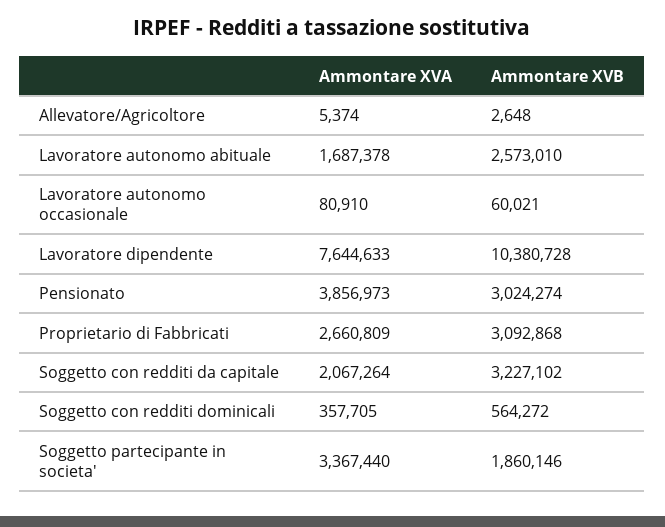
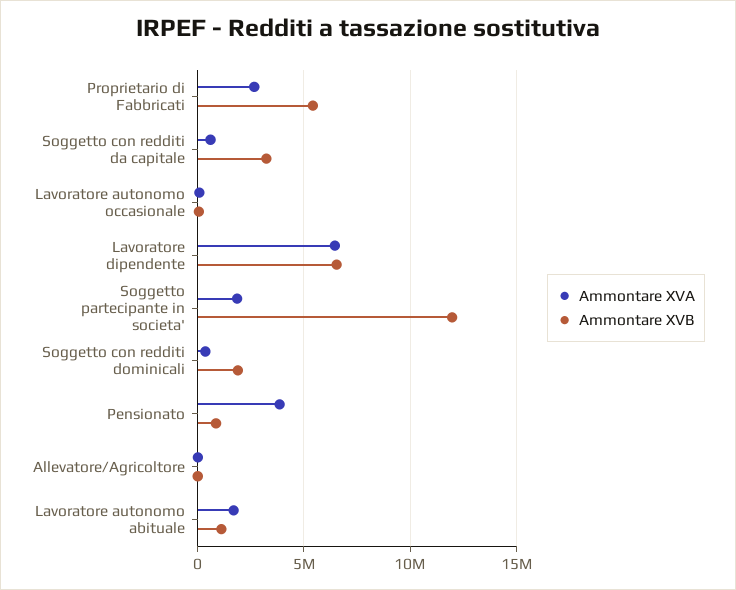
Ammontare XVB, Lavoratore autonomo abituale: 2573010 -> 1000000
Ammontare XVA, Lavoratore dipendente: 7644633 -> 6500000
Ammontare XVB, Lavoratore dipendente: 10380728 -> 6500000
Ammontare XVB, Pensionato: 3024274 -> 1000000
Ammontare XVB, Proprietario di Fabbricati: 3092868 -> 5500000
Ammontare XVA, Soggetto con redditi da capitale: 2067264 -> 500000
Ammontare XVB, Soggetto con redditi dominicali: 564272 -> 2000000
Ammontare XVA, Soggetto partecipante in societa': 3367440 -> 2000000
Ammontare XVB, Soggetto partecipante in societa': 1860146 -> 12000000

